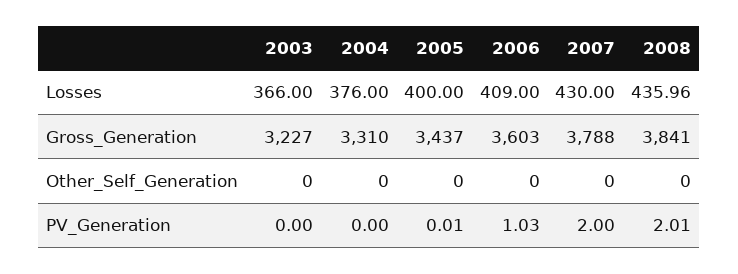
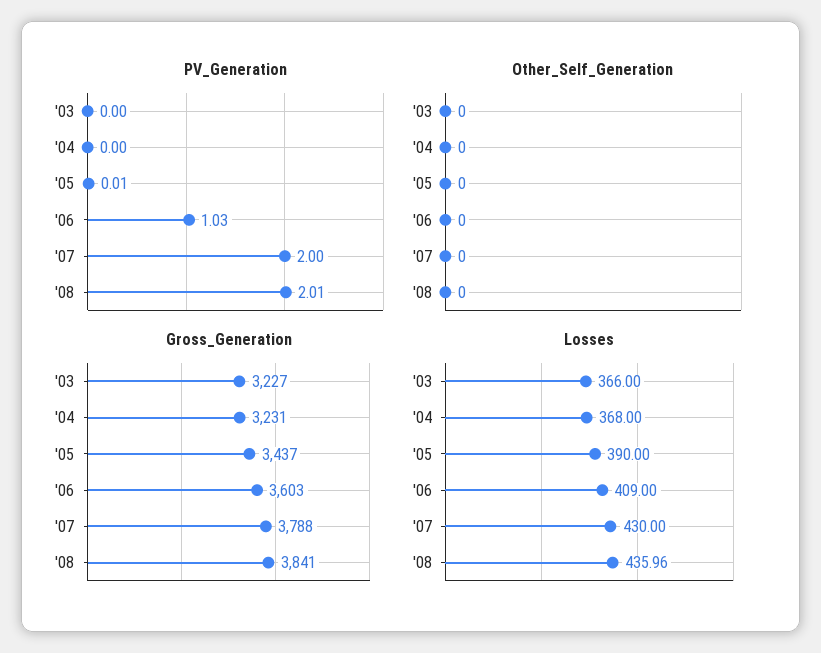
Losses, 2004: 376 -> 368
Losses, 2005: 400 -> 390
Gross_Generation, 2004: 3310 -> 3231

